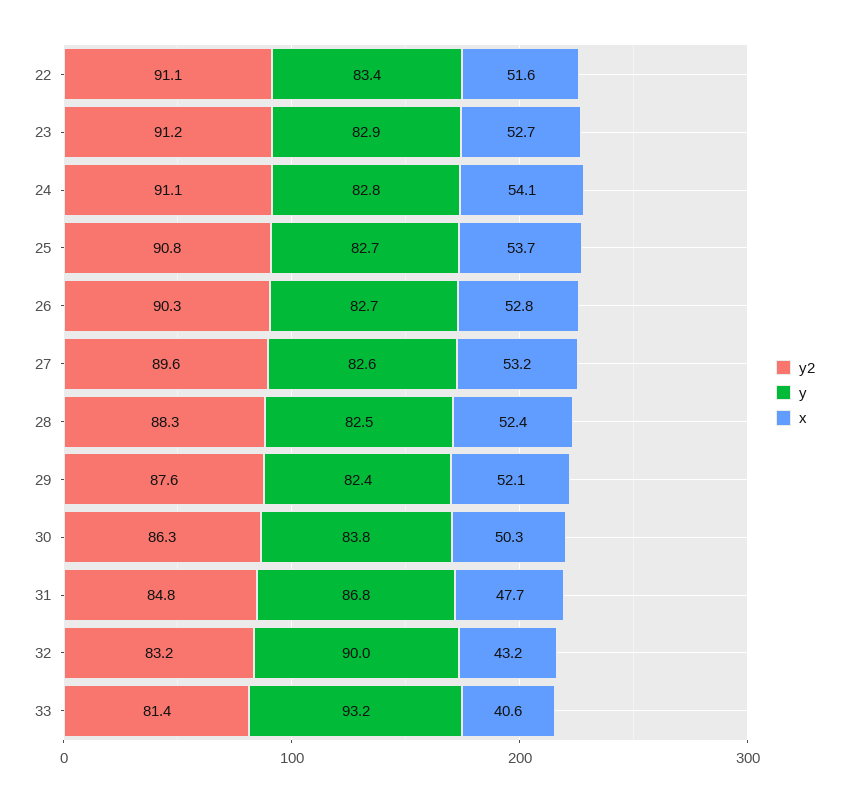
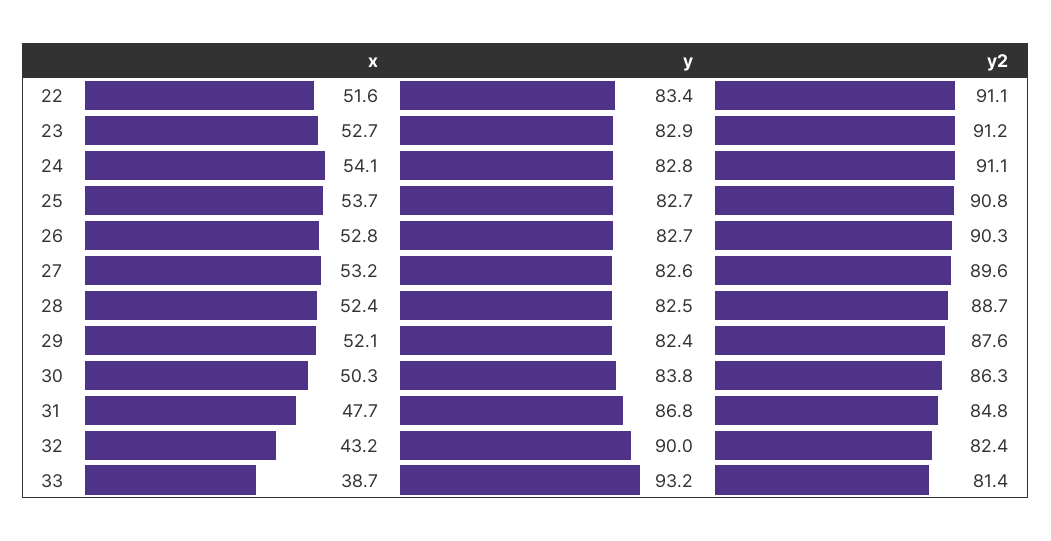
y2, 28: 88.3 -> 88.7
y2, 32: 83.2 -> 82.4
x, 33: 40.6 -> 38.7

